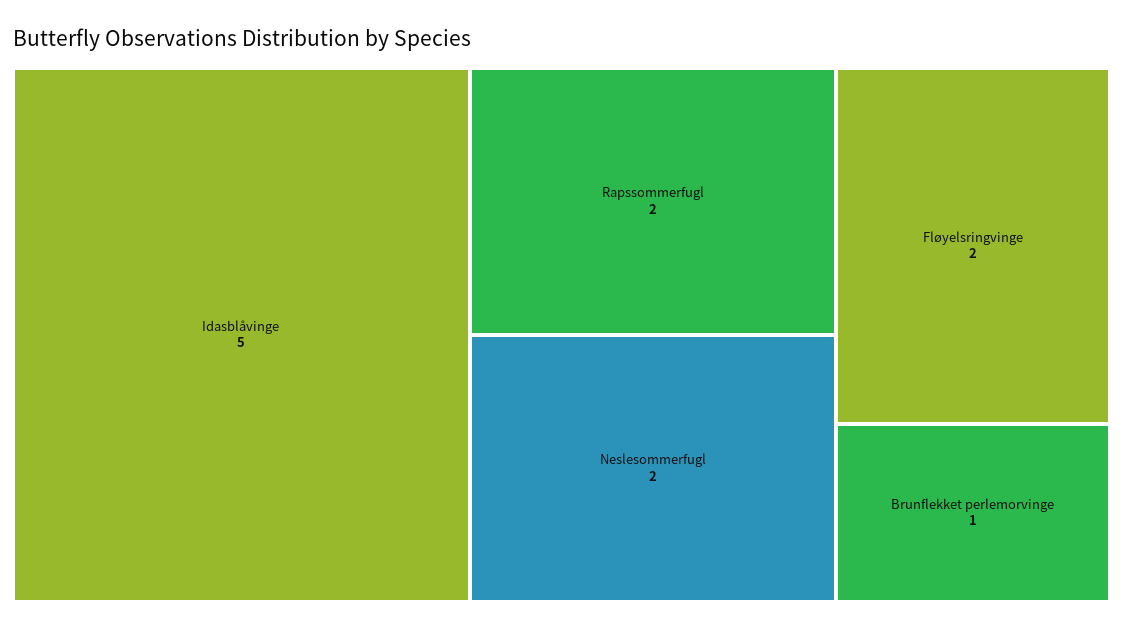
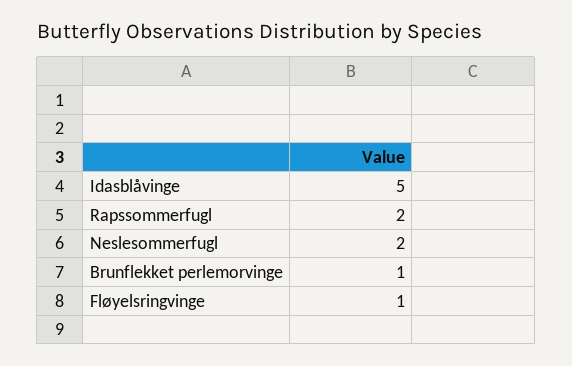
Fløyelsringvinge: 2 -> 1

